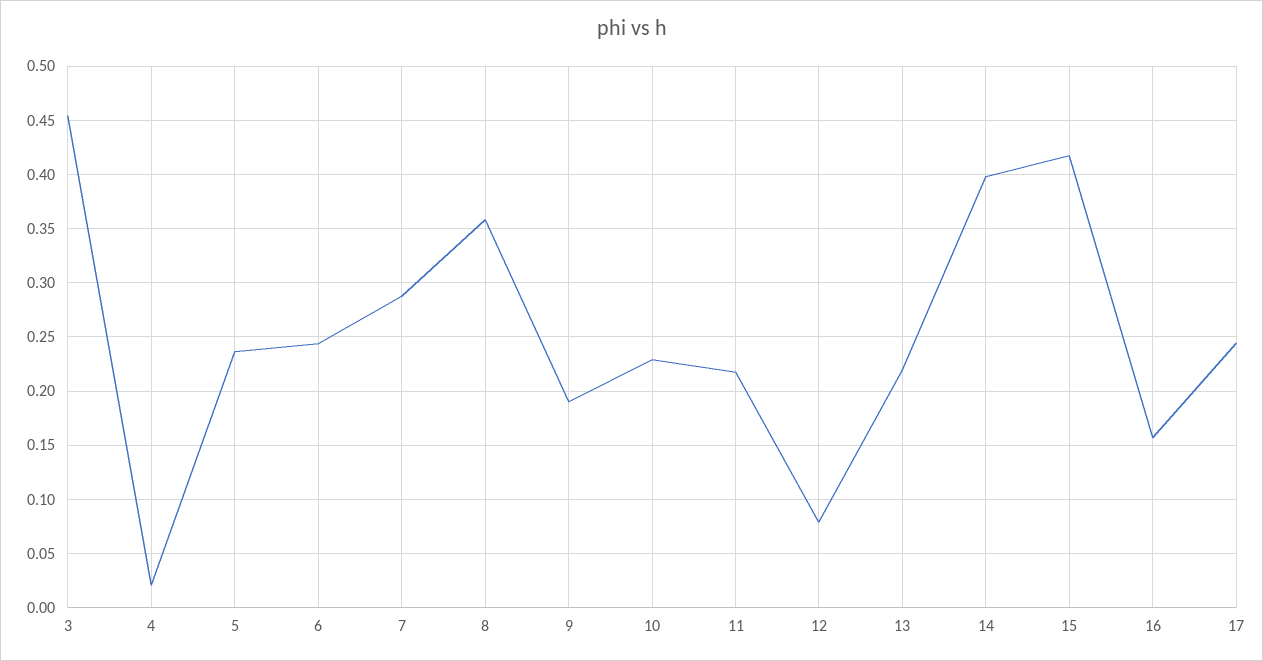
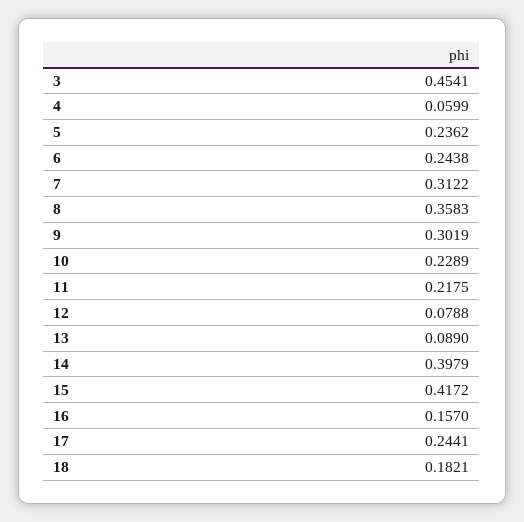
4: 0.02 -> 0.0599
7: 0.29 -> 0.3122
9: 0.19 -> 0.3019
13: 0.22 -> 0.089
18: none -> 0.1821

